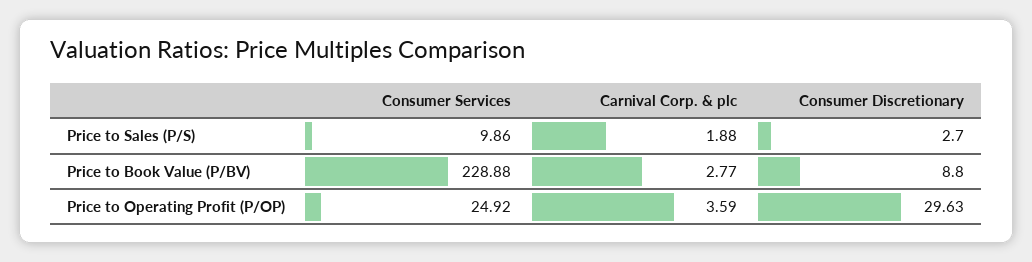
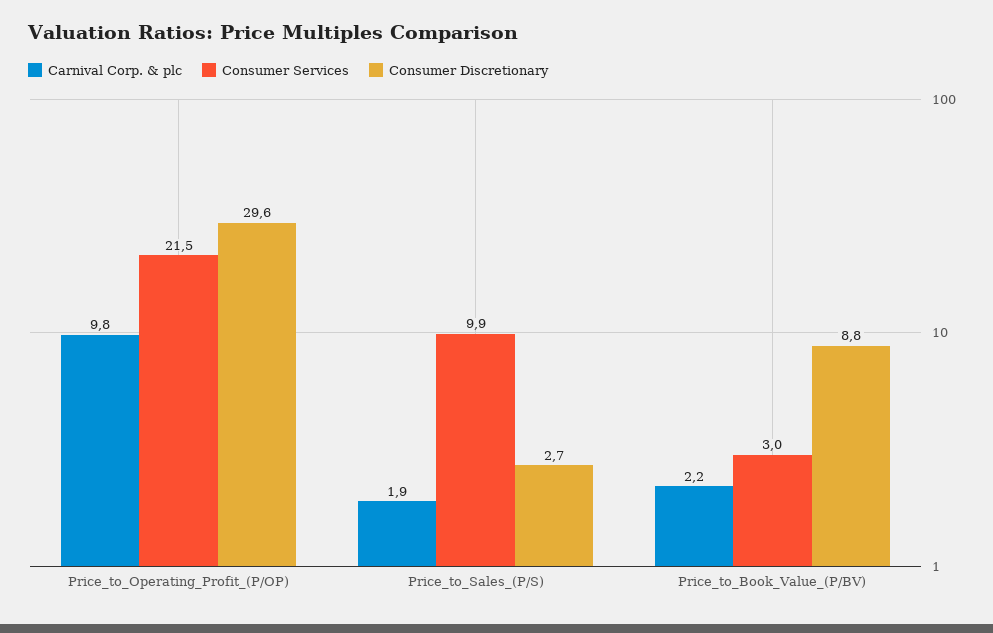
Consumer Services, Price to Book Value (P/BV): 228.88 -> 3
Carnival Corp. & plc, Price to Book Value (P/BV): 2.77 -> 2.2
Consumer Services, Price to Operating Profit (P/OP): 24.92 -> 21.5
Carnival Corp. & plc, Price to Operating Profit (P/OP): 3.59 -> 9.8

